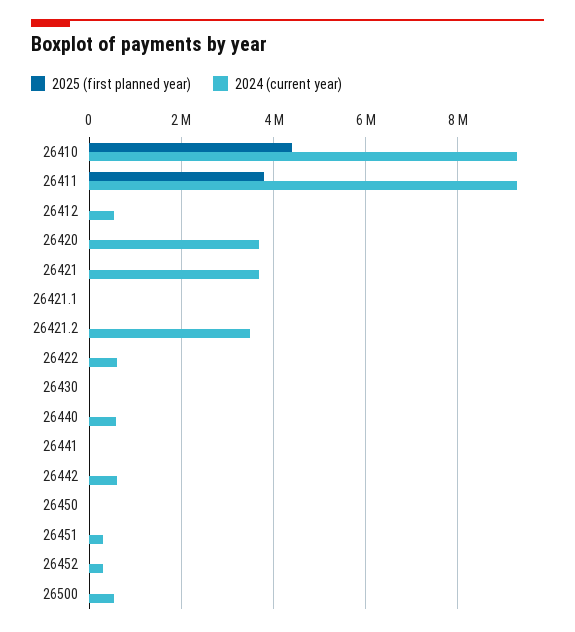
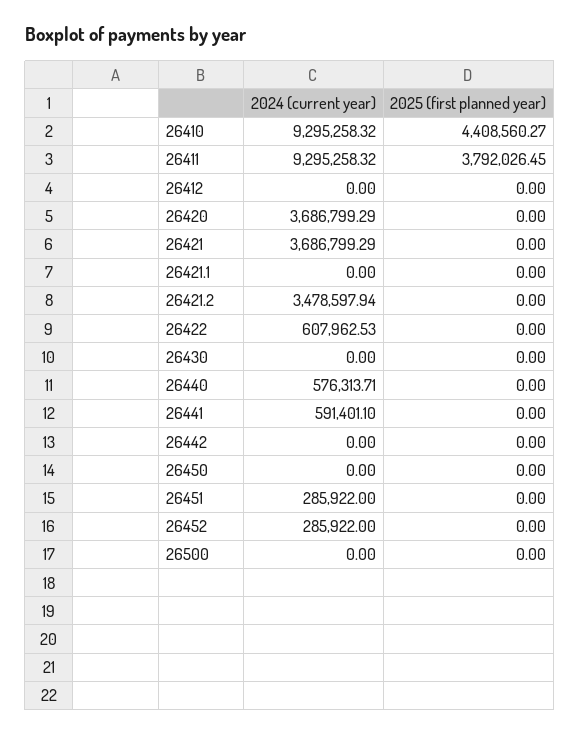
2024 (current year), 26412: 600000 -> 0
2024 (current year), 26441: 0 -> 591401.1
2024 (current year), 26442: 600000 -> 0
2024 (current year), 26500: 600000 -> 0

